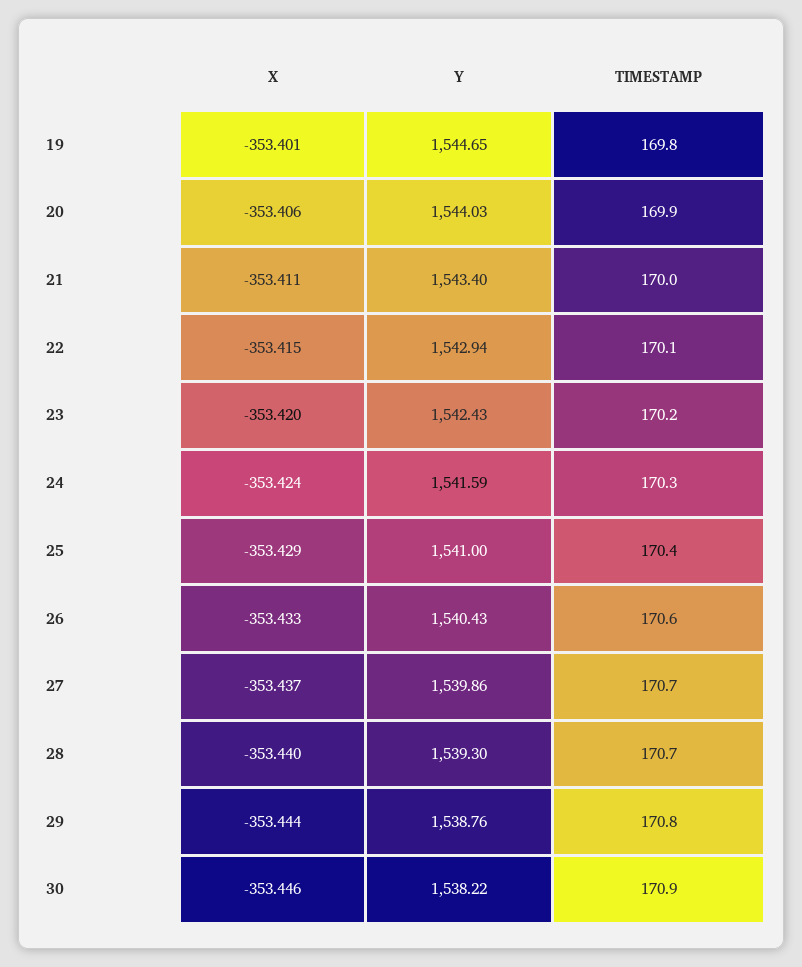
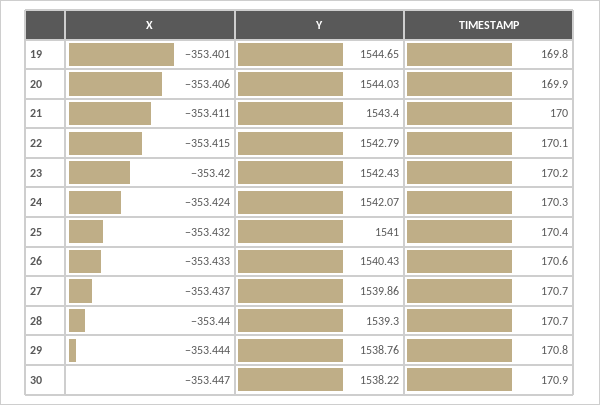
Y, 22: 1542.94 -> 1542.79
Y, 24: 1541.59 -> 1542.07
X, 25: -353.429 -> -353.432
X, 30: -353.446 -> -353.447

